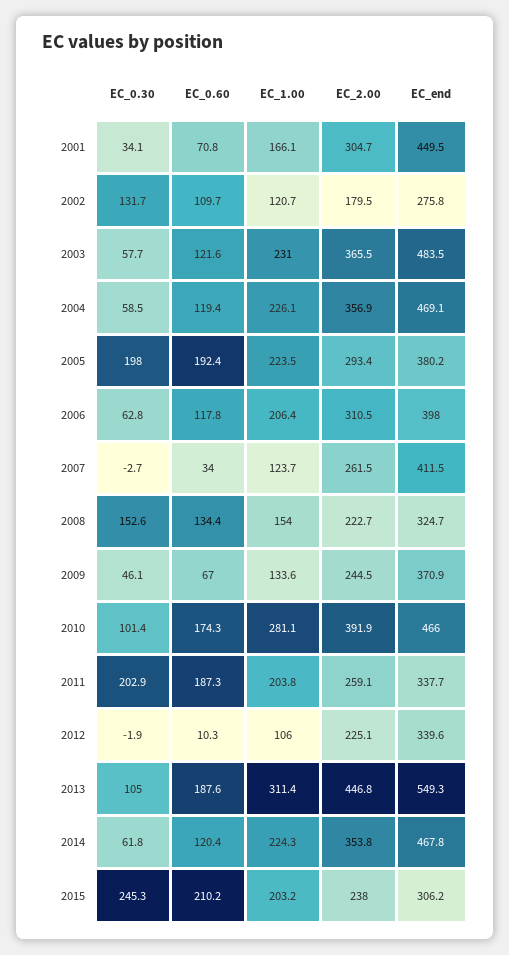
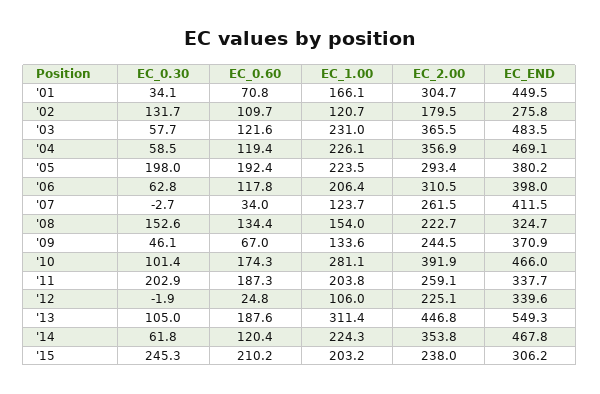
EC_0.60, 2012: 10.3 -> 24.8

